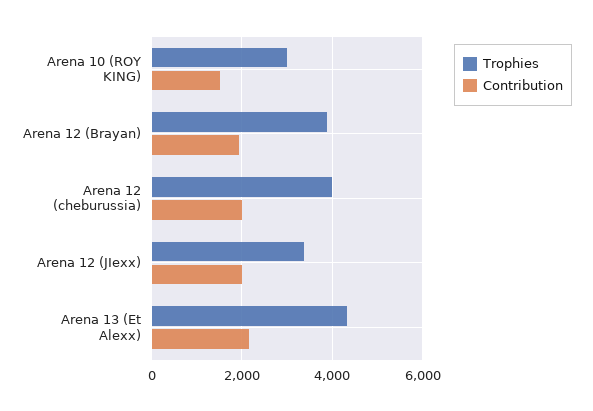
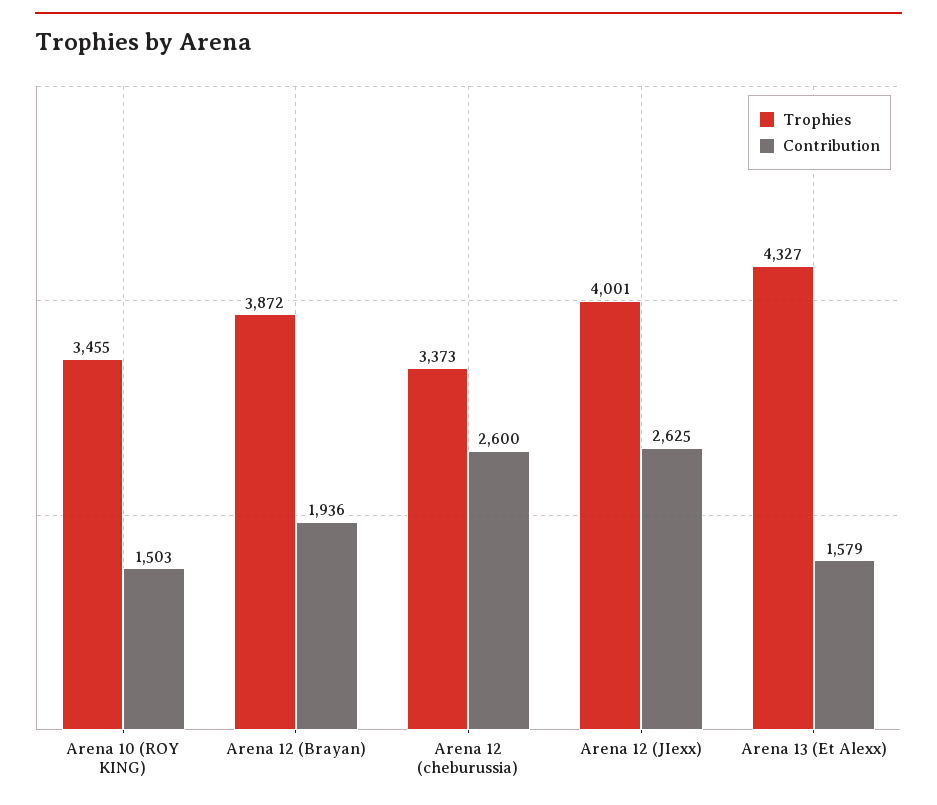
Trophies, Arena 10 (ROY KING): 3000 -> 3455
Trophies, Arena 12 (cheburussia): 4000 -> 3373
Contribution, Arena 12 (cheburussia): 2000 -> 2600
Trophies, Arena 12 (JIexx): 3400 -> 4001
Contribution, Arena 12 (JIexx): 2000 -> 2625
Contribution, Arena 13 (Et Alexx): 2200 -> 1579

